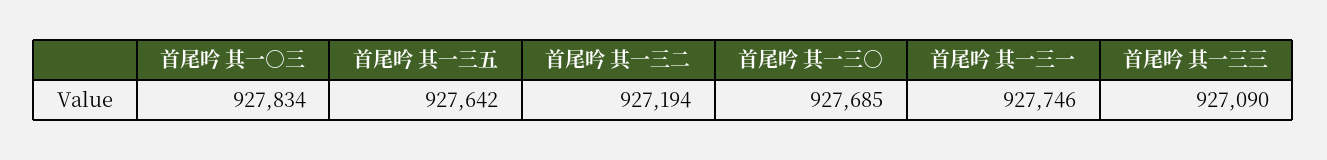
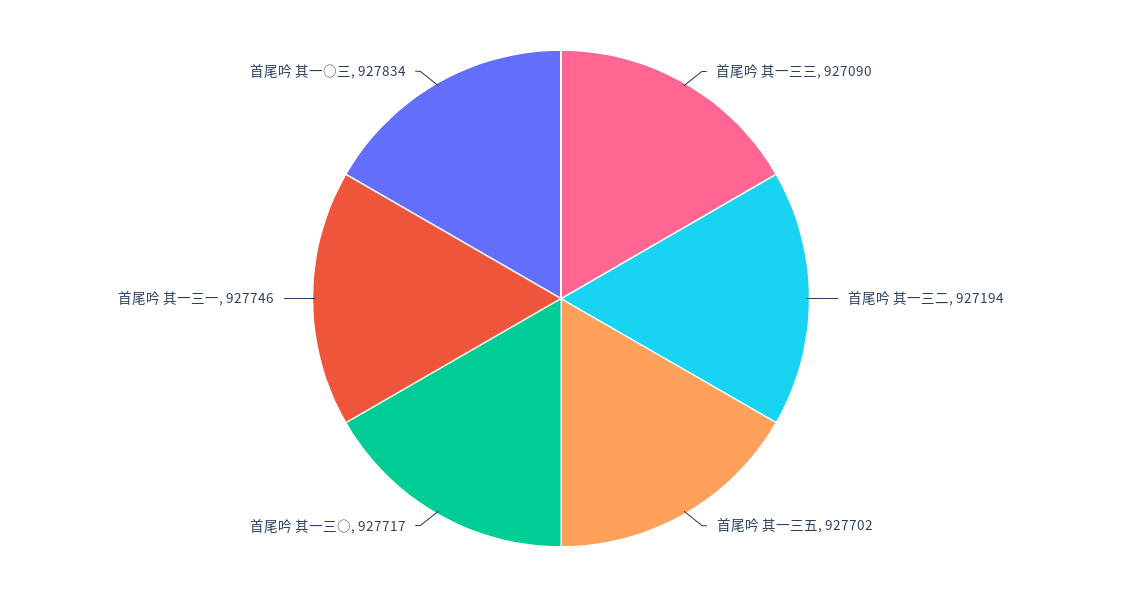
首尾吟 其一三五: 927642 -> 927702
首尾吟 其一三○: 927685 -> 927717

